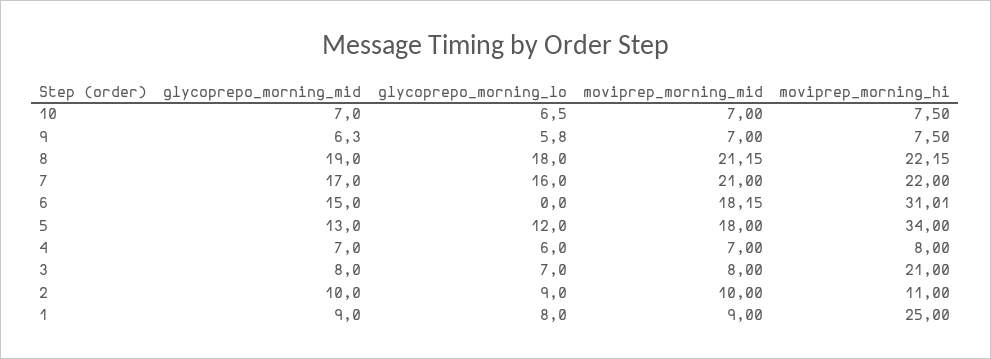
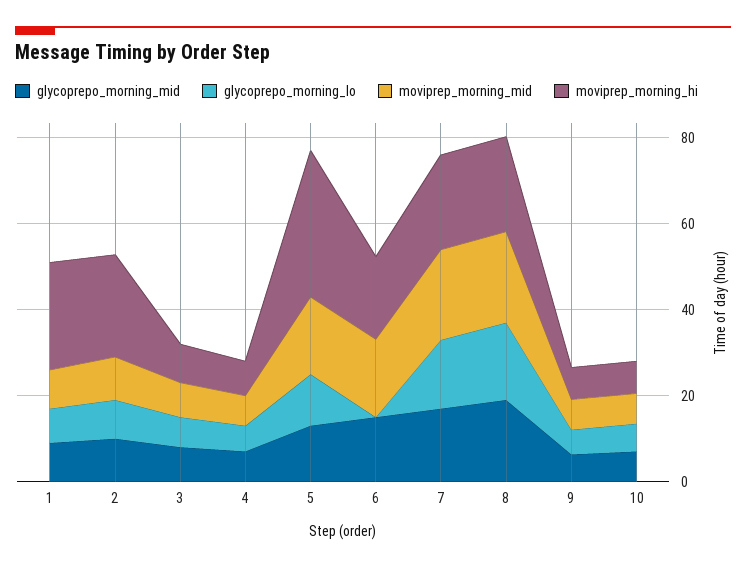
moviprep_morning_hi, 6: 31.01 -> 20
moviprep_morning_hi, 3: 21 -> 10
moviprep_morning_hi, 2: 11 -> 25

